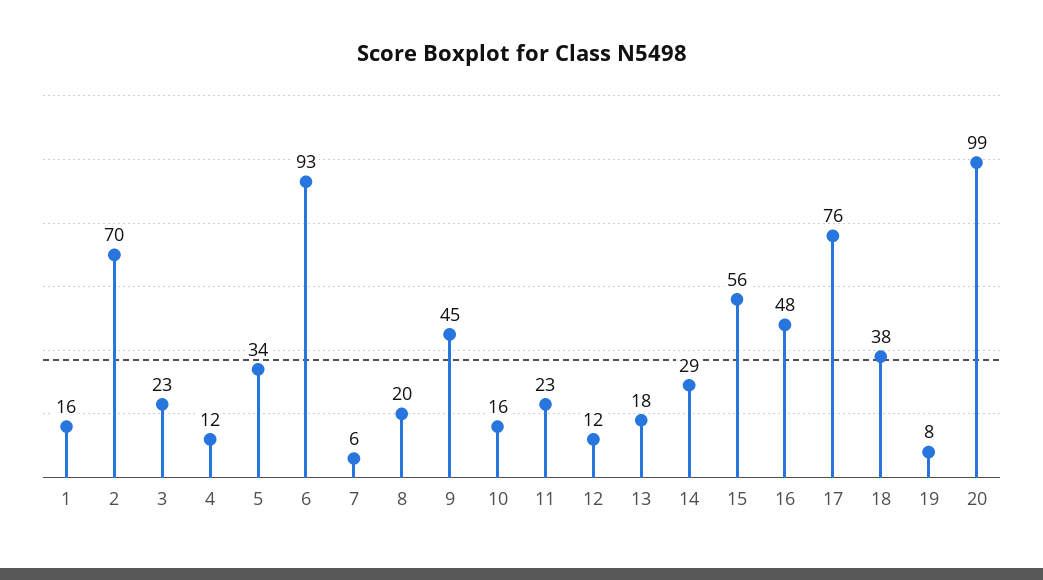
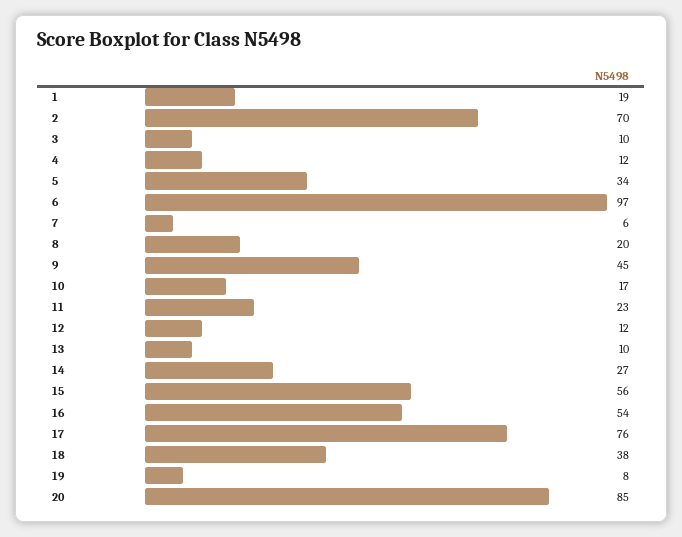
1: 16 -> 19
3: 23 -> 10
6: 93 -> 97
10: 16 -> 17
13: 18 -> 10
14: 29 -> 27
16: 48 -> 54
20: 99 -> 85

